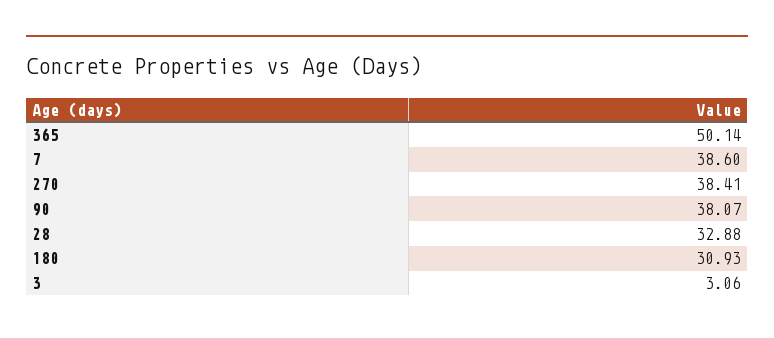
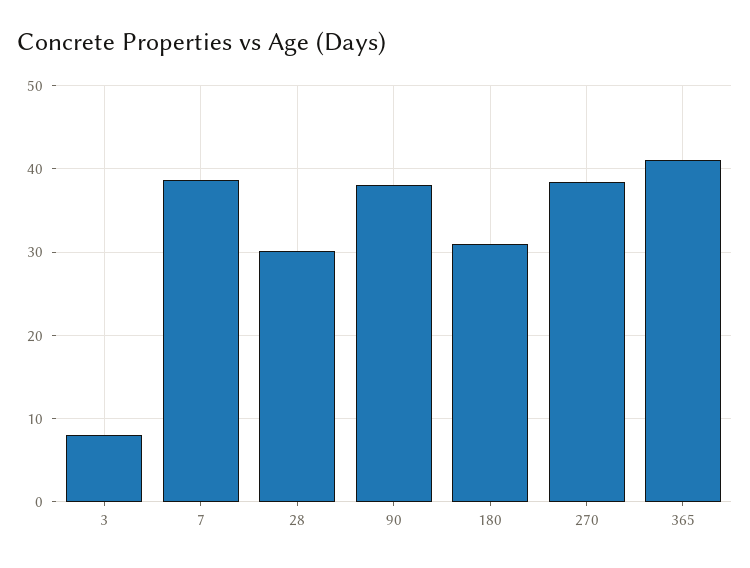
365: 50.14 -> 41
28: 32.88 -> 30
3: 3.06 -> 8

